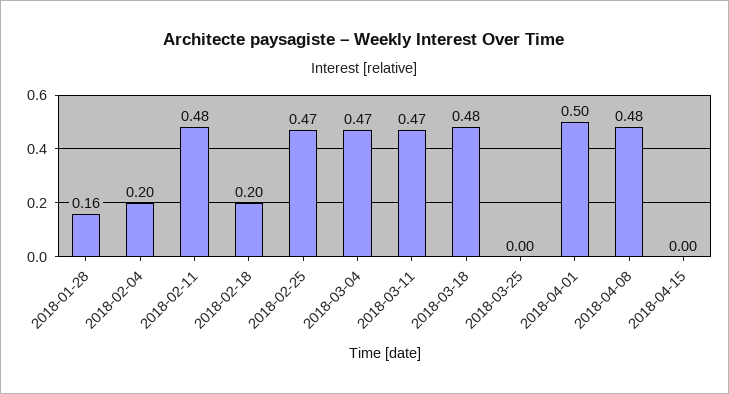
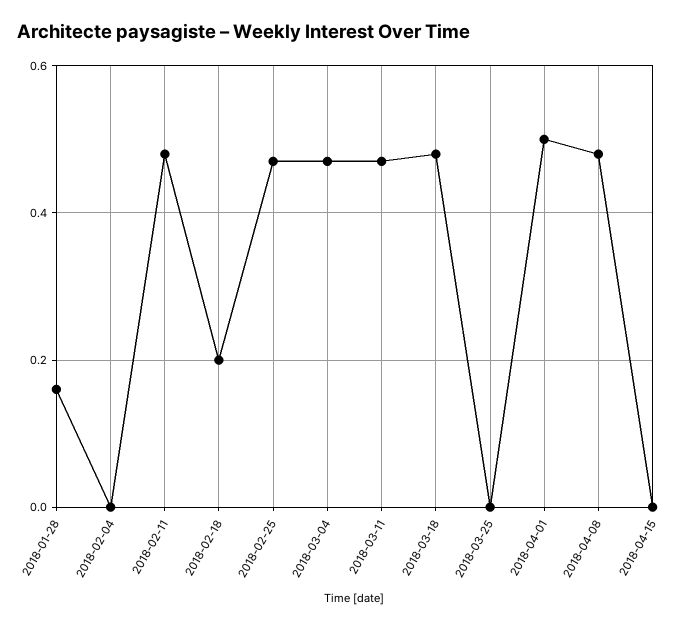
2018-02-04: 0.2 -> 0

